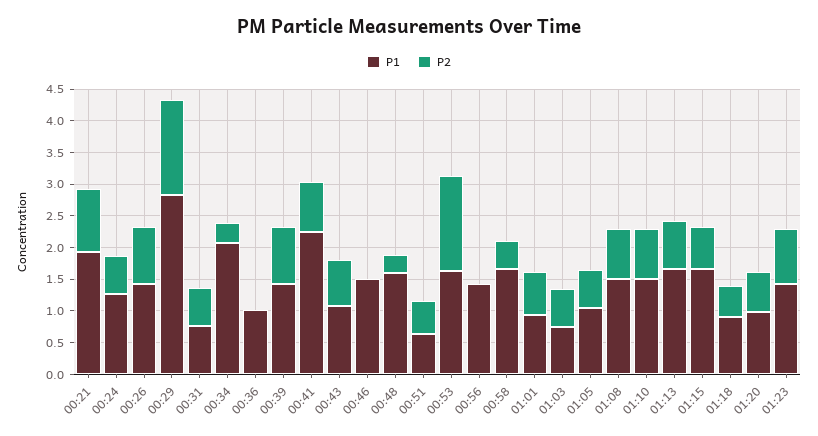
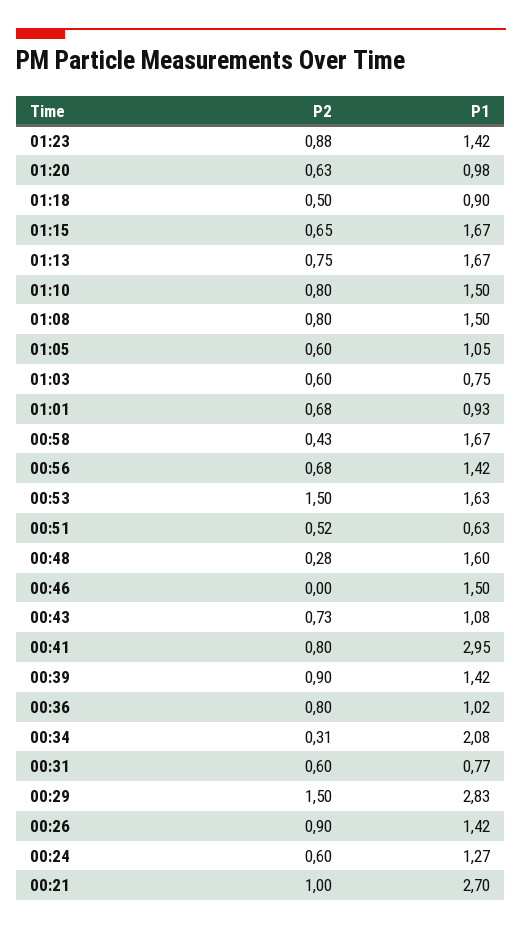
P1, 00:21: 2 -> 2.7
P2, 00:36: 0 -> 0.8
P1, 00:41: 2.25 -> 2.95
P2, 00:56: 0 -> 0.68

